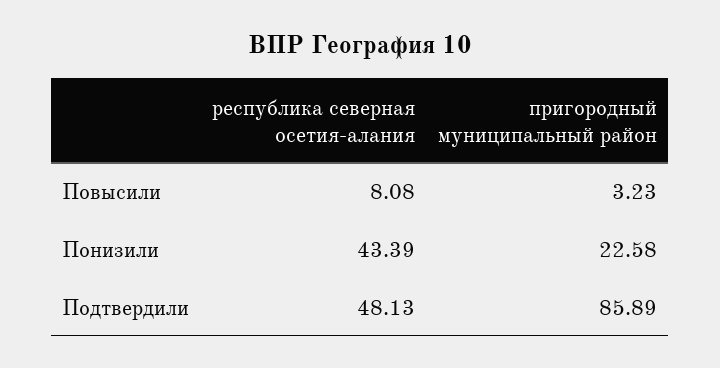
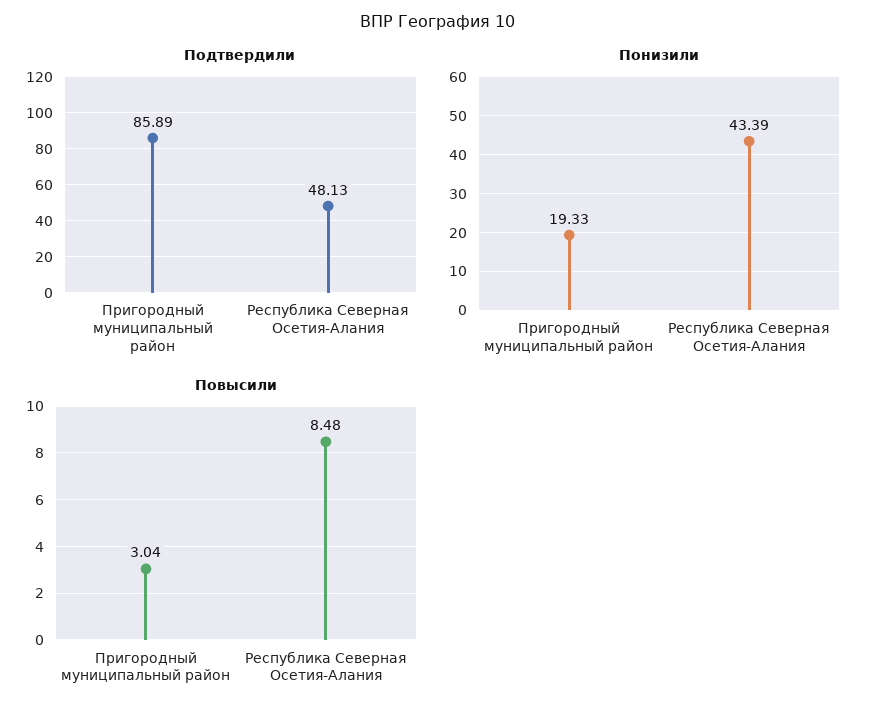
Повысили, республика северная осетия-алания: 8.08 -> 8.48
Повысили, пригородный муниципальный район: 3.23 -> 3.04
Понизили, пригородный муниципальный район: 22.58 -> 19.33

